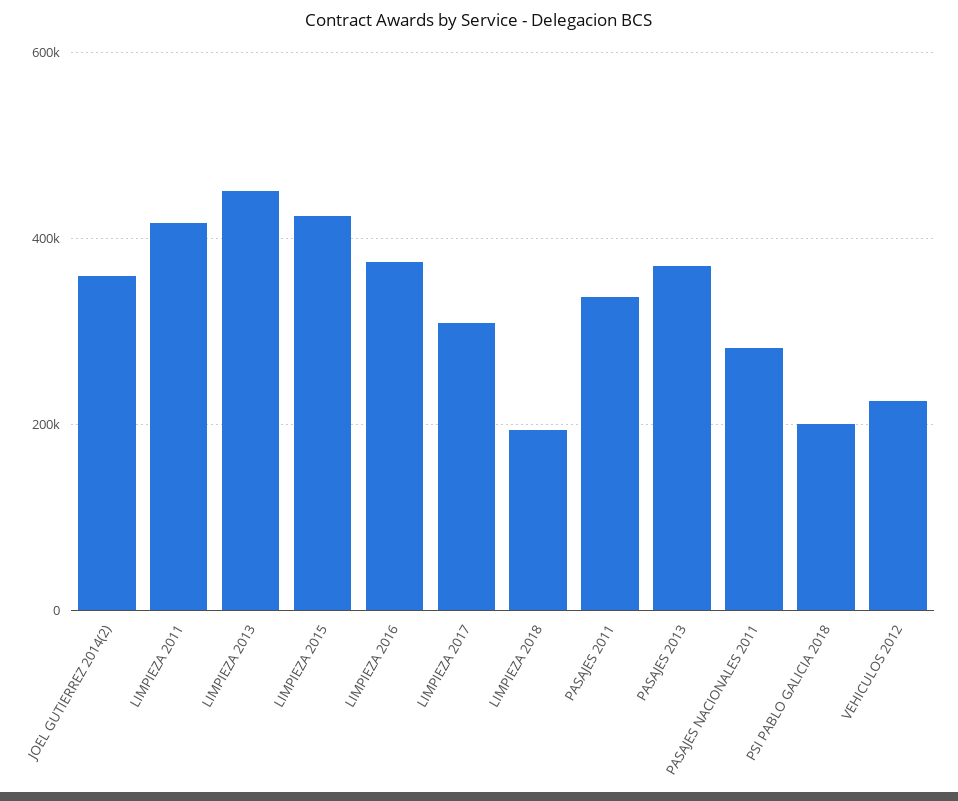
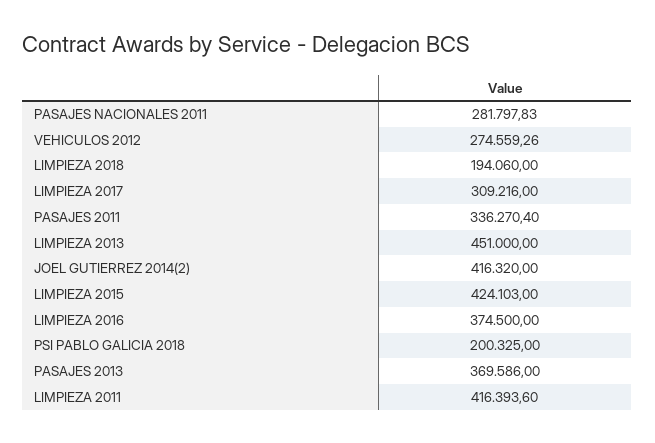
JOEL GUTIERREZ 2014(2): 360000 -> 416320
VEHICULOS 2012: 220000 -> 274559.26

